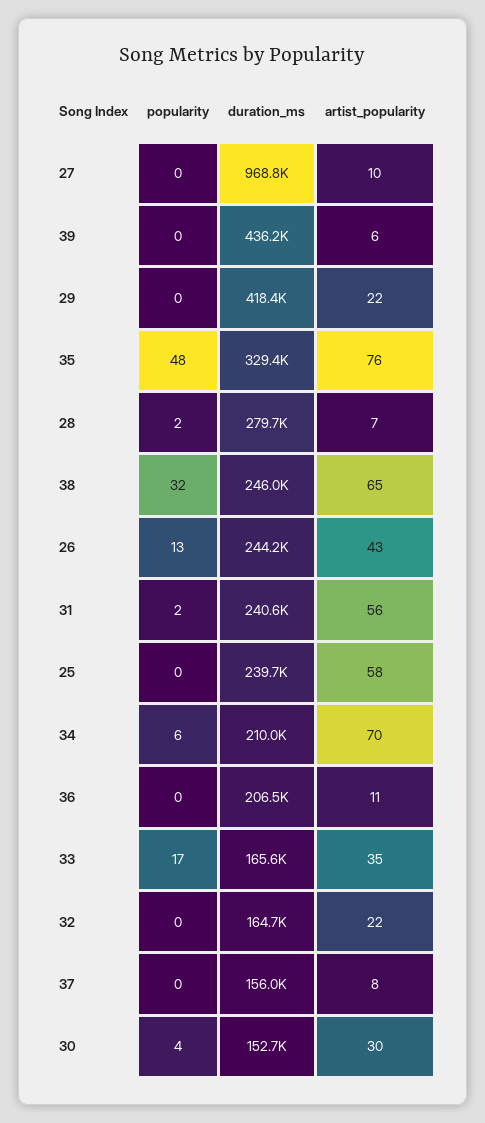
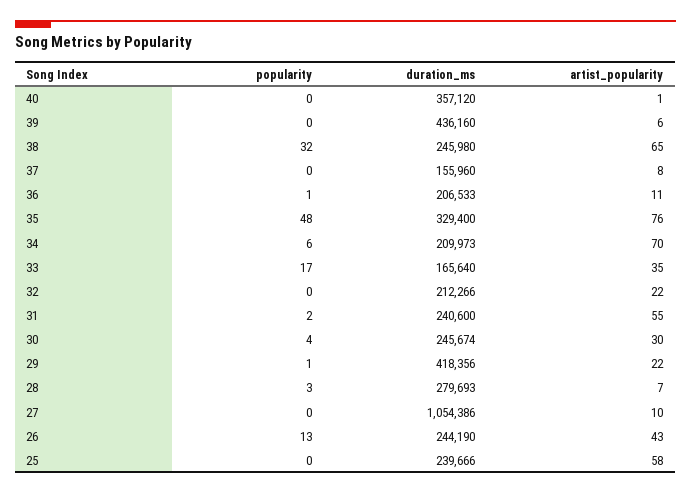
duration_ms, 27: 968800 -> 1054386
popularity, 29: 0 -> 1
popularity, 28: 2 -> 3
artist_popularity, 31: 56 -> 55
popularity, 36: 0 -> 1
duration_ms, 32: 164700 -> 212266
duration_ms, 30: 152700 -> 245674
popularity, 40: none -> 0
duration_ms, 40: none -> 357120
artist_popularity, 40: none -> 1

